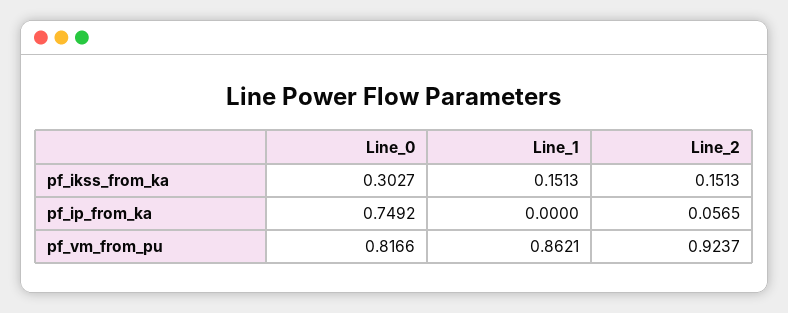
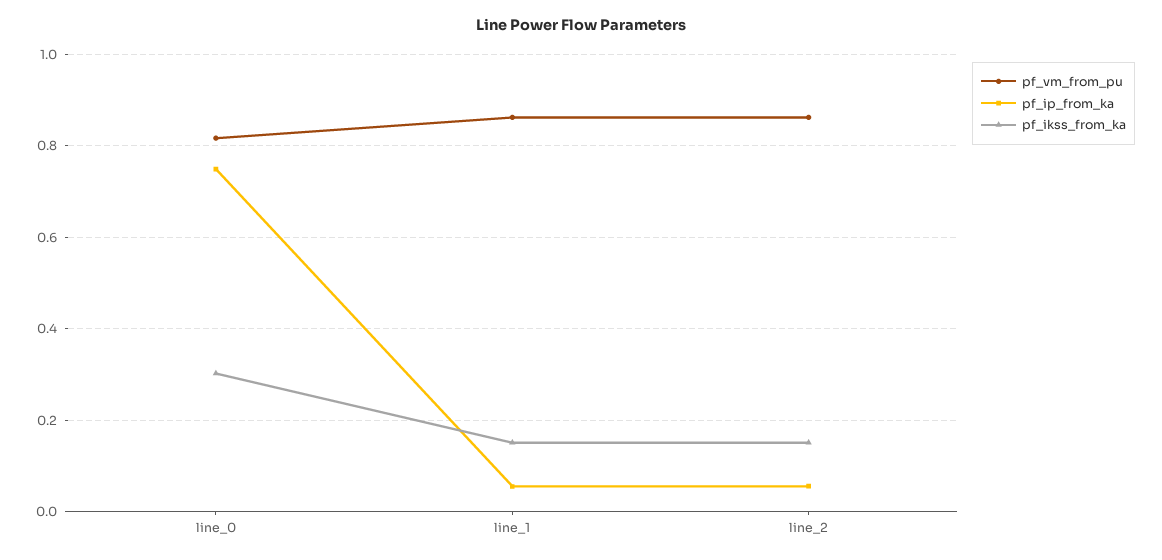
pf_ip_from_ka, Line_1: 0 -> 0.06
pf_vm_from_pu, Line_2: 0.9237 -> 0.86

